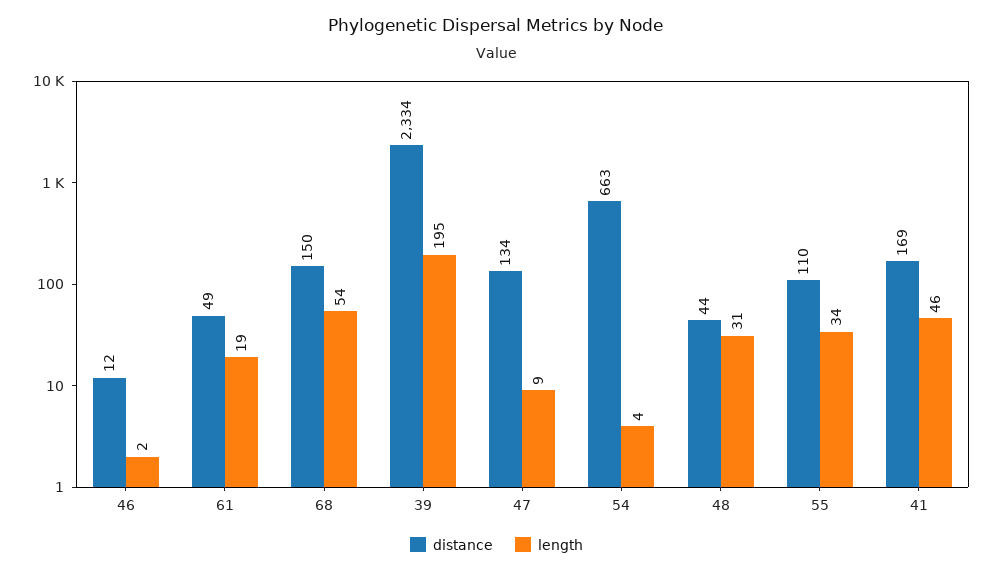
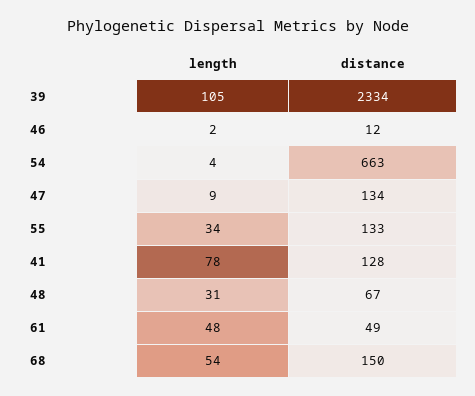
length, 61: 19 -> 48
length, 39: 195 -> 105
distance, 48: 44 -> 67
distance, 55: 110 -> 133
distance, 41: 169 -> 128
length, 41: 46 -> 78

